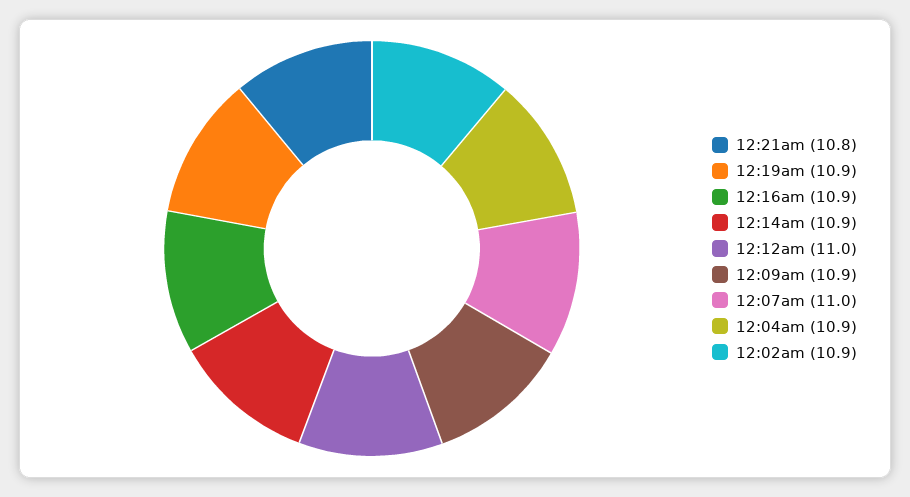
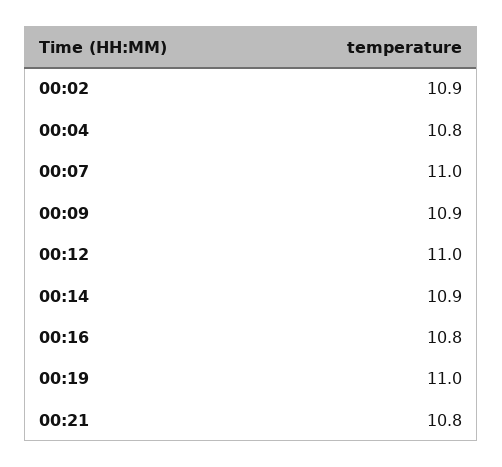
12:19am: 10.9 -> 11
12:16am: 10.9 -> 10.8
12:04am: 10.9 -> 10.8

